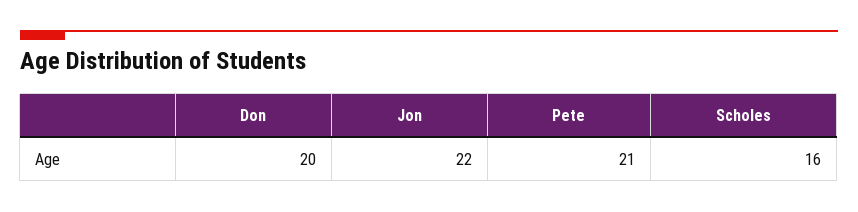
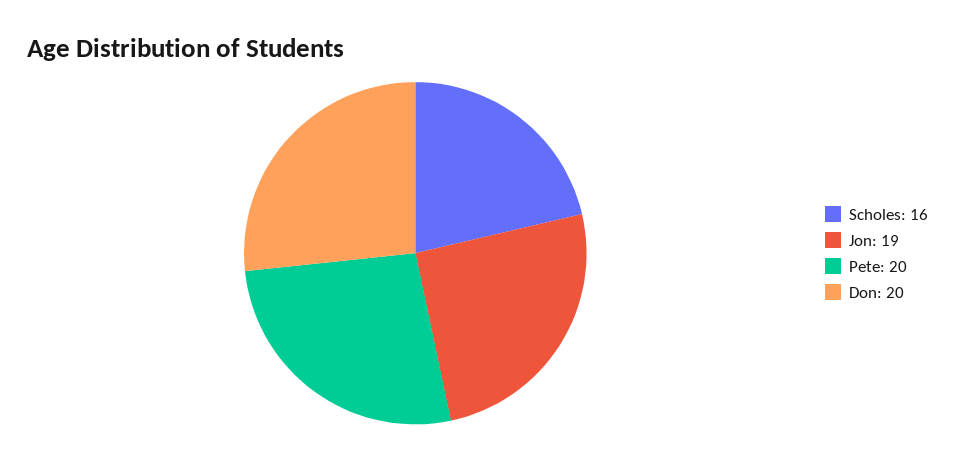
Jon: 22 -> 19
Pete: 21 -> 20

